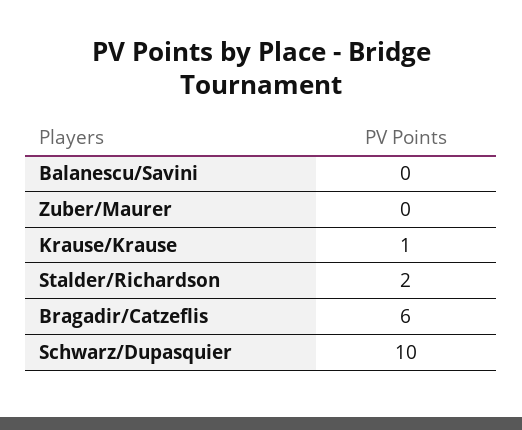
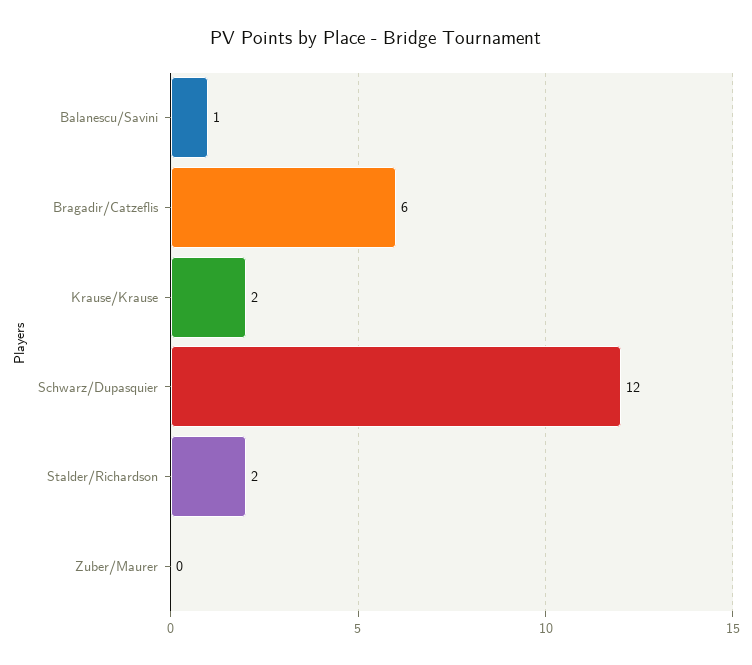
Balanescu/Savini: 0 -> 1
Krause/Krause: 1 -> 2
Schwarz/Dupasquier: 10 -> 12

